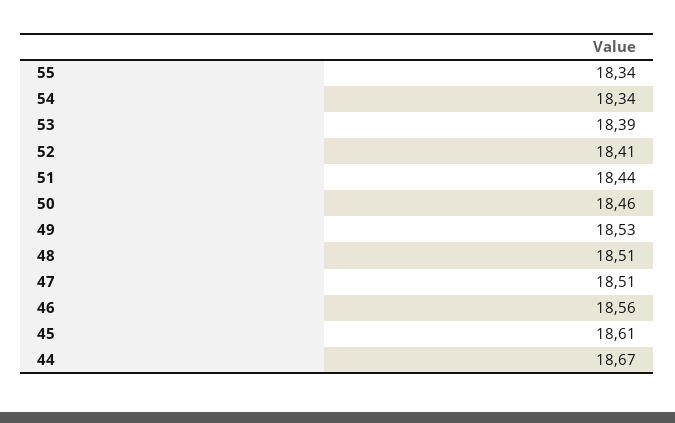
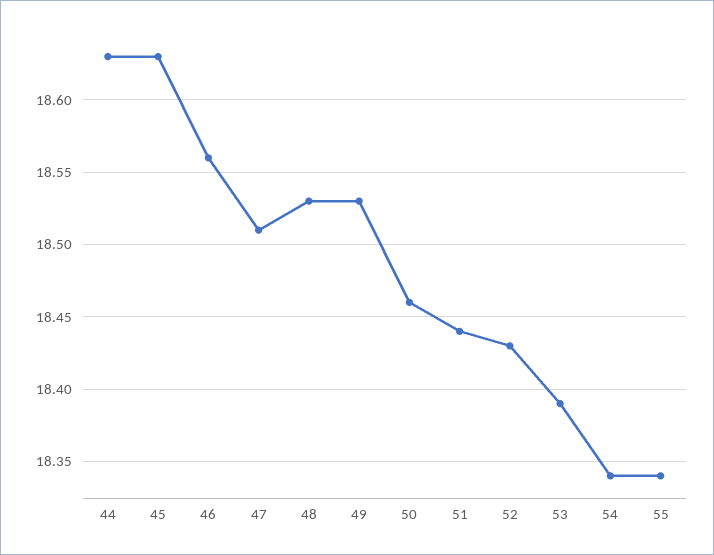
52: 18.41 -> 18.43
48: 18.51 -> 18.53
45: 18.61 -> 18.63
44: 18.67 -> 18.63

